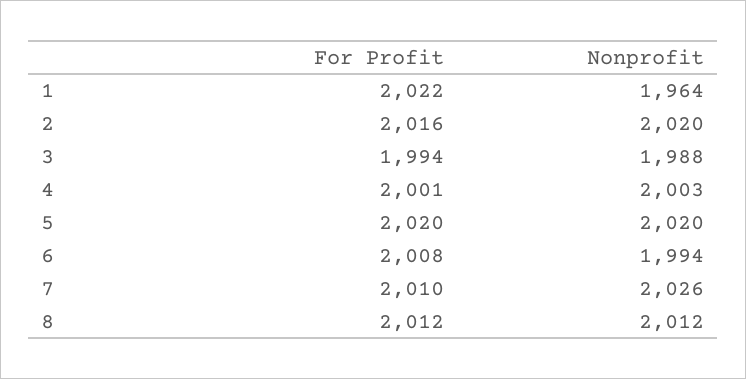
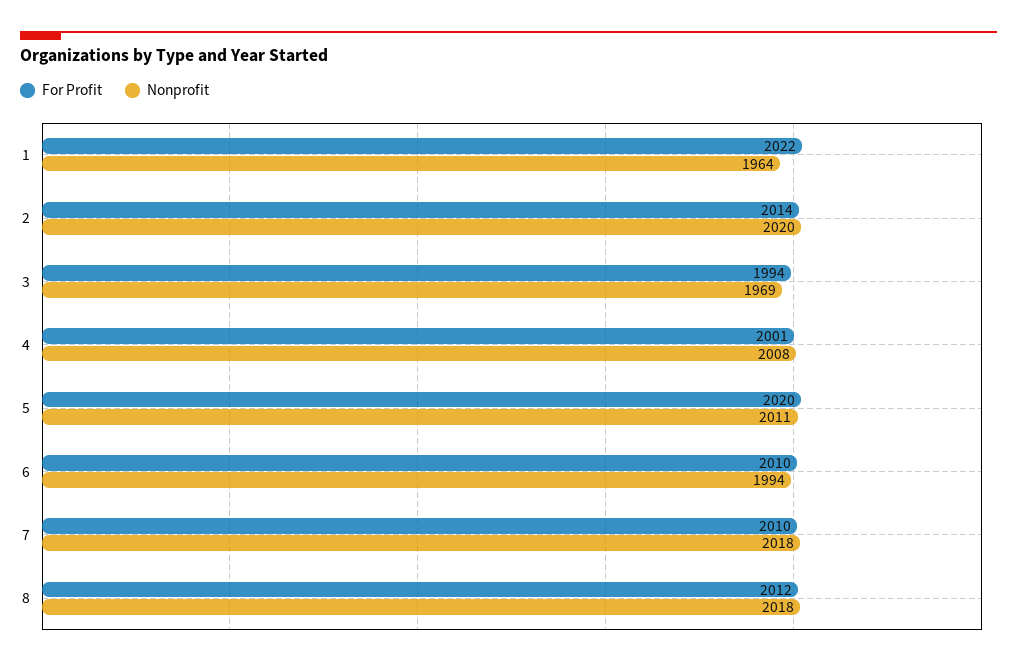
For Profit, 2: 2016 -> 2014
Nonprofit, 3: 1988 -> 1969
Nonprofit, 4: 2003 -> 2008
Nonprofit, 5: 2020 -> 2011
For Profit, 6: 2008 -> 2010
Nonprofit, 7: 2026 -> 2018
Nonprofit, 8: 2012 -> 2018

